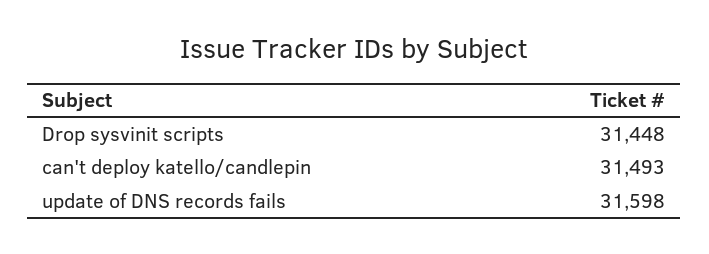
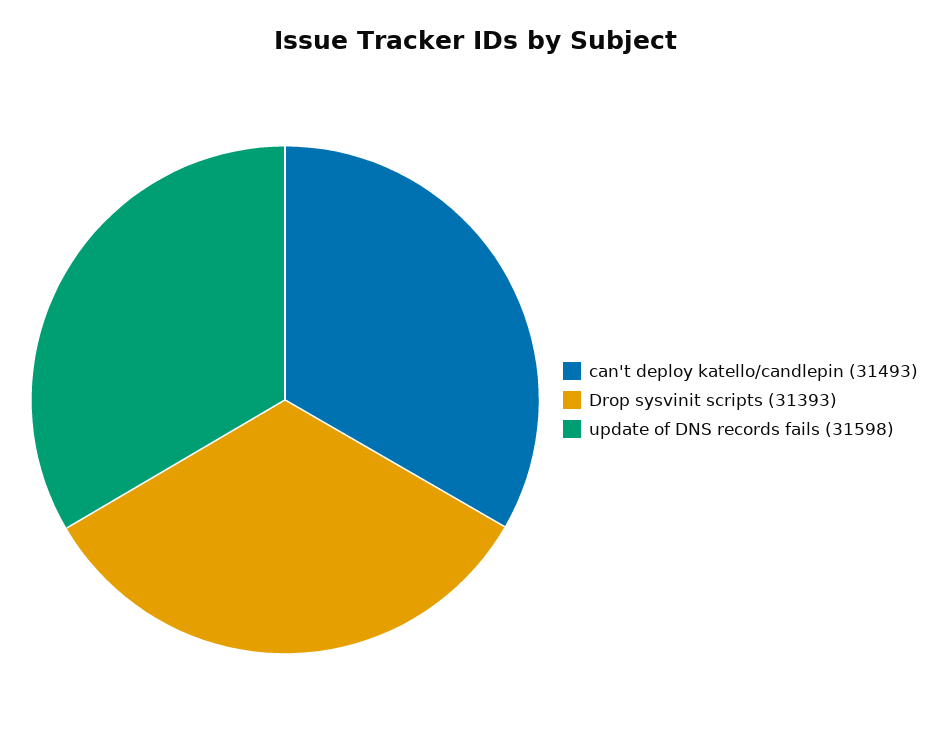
Drop sysvinit scripts: 31448 -> 31393

